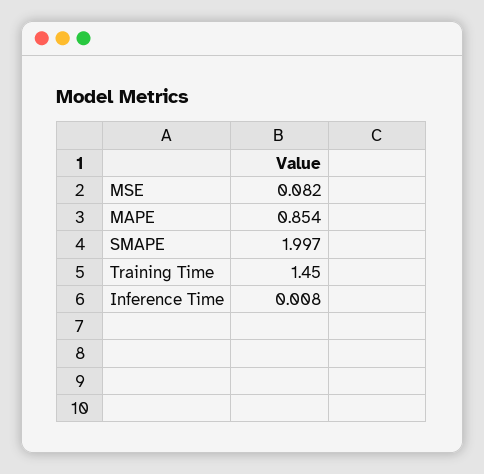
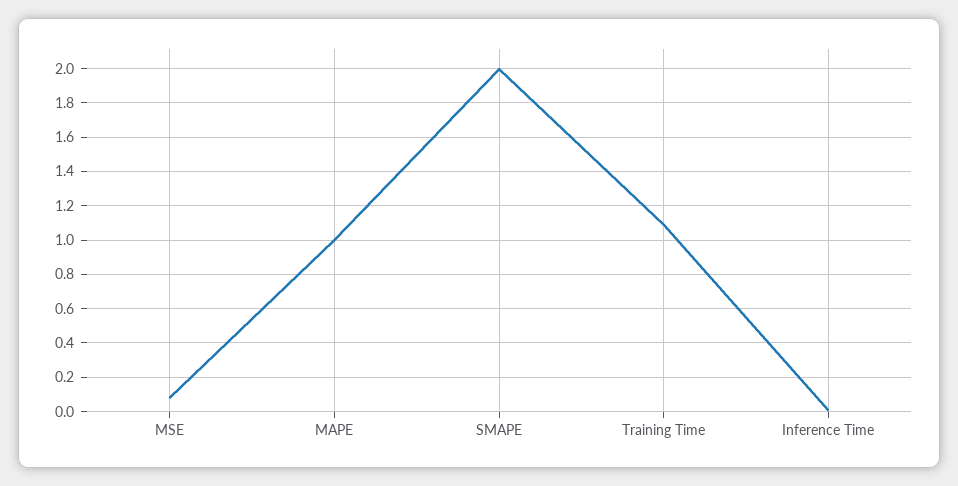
MAPE: 0.854 -> 1
Training Time: 1.45 -> 1.1

